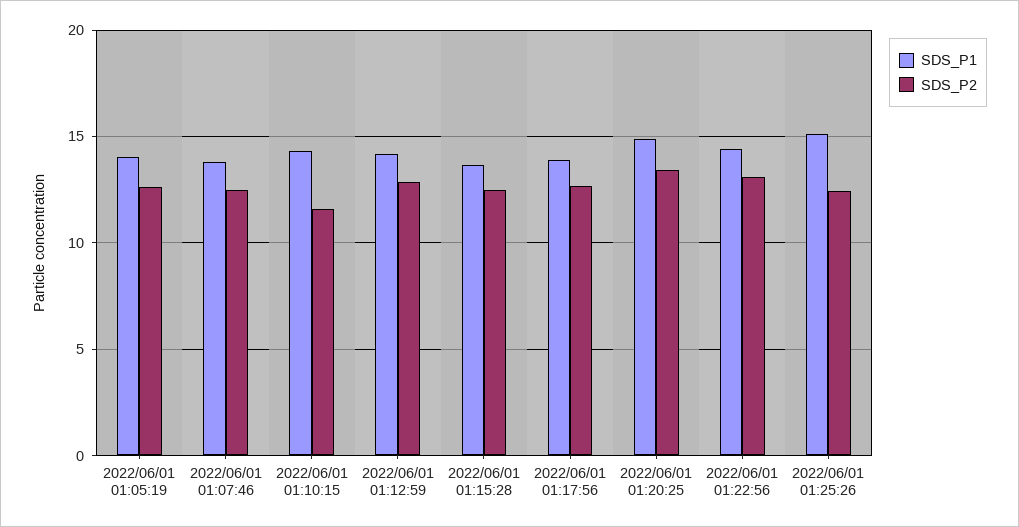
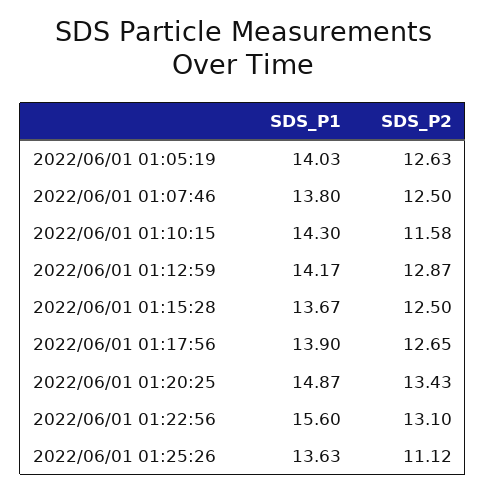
SDS_P1, 2022/06/01 01:22:56: 14.5 -> 15.6
SDS_P1, 2022/06/01 01:25:26: 15 -> 13.63
SDS_P2, 2022/06/01 01:25:26: 12.5 -> 11.12

